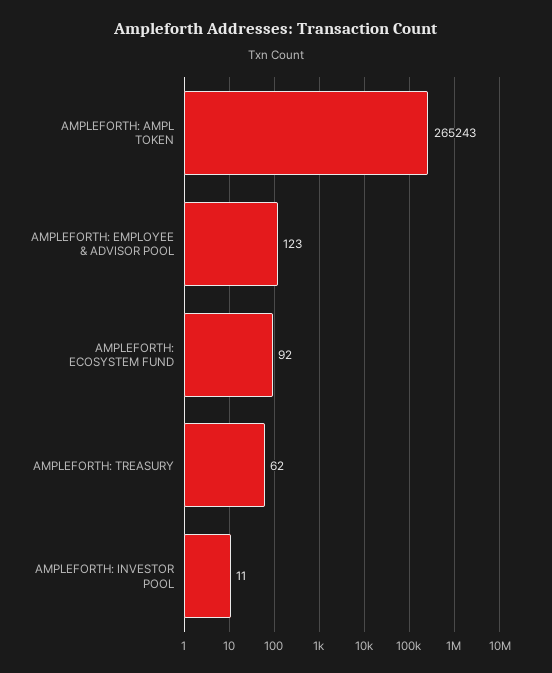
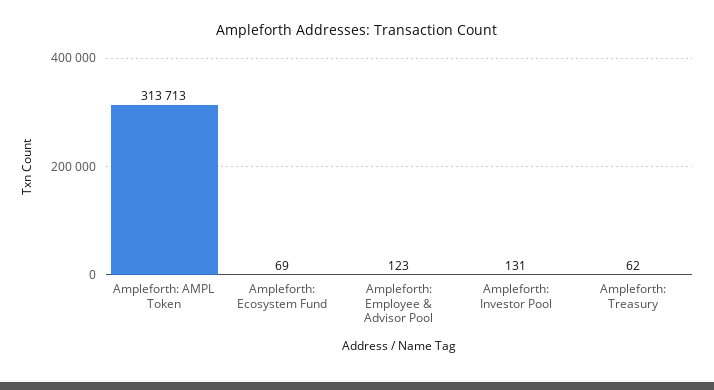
AMPLEFORTH: AMPL TOKEN: 265243 -> 313713
AMPLEFORTH: ECOSYSTEM FUND: 92 -> 69
AMPLEFORTH: INVESTOR POOL: 11 -> 131

